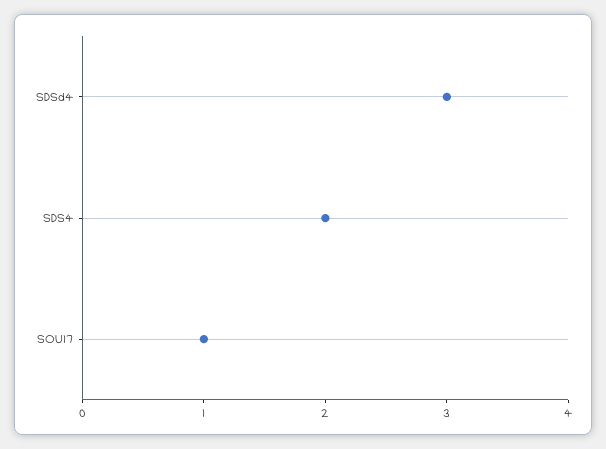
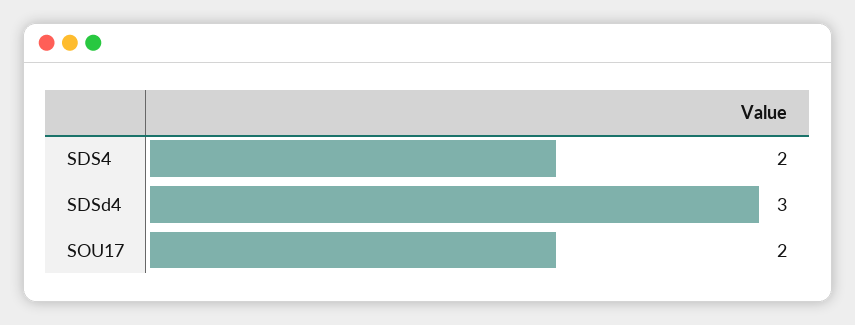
SOU17: 1 -> 2

